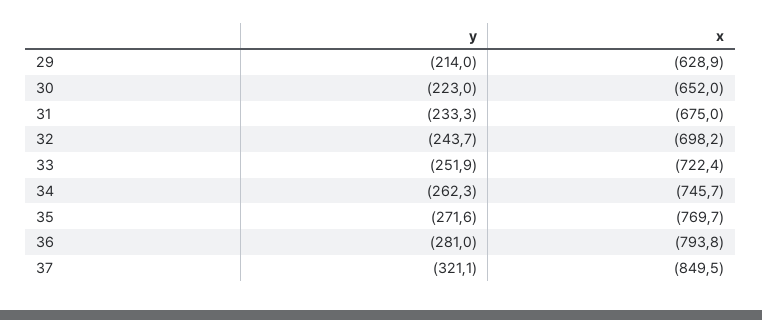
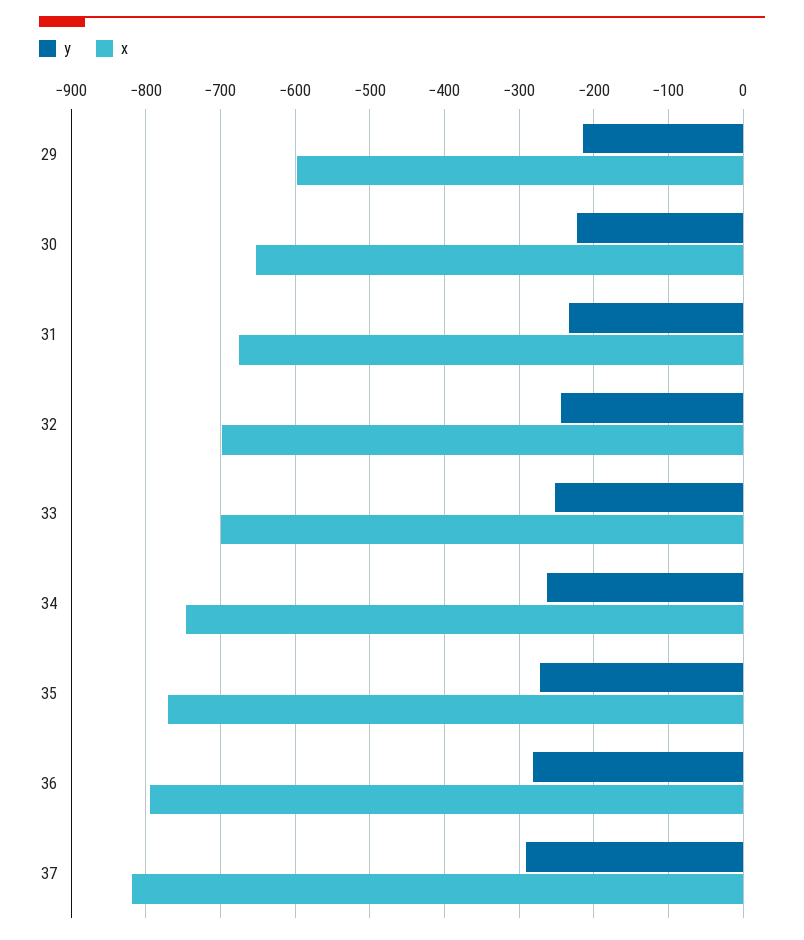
x, 29: -628.9 -> -600
x, 33: -722.4 -> -700
y, 37: -321.1 -> -290
x, 37: -849.5 -> -820

